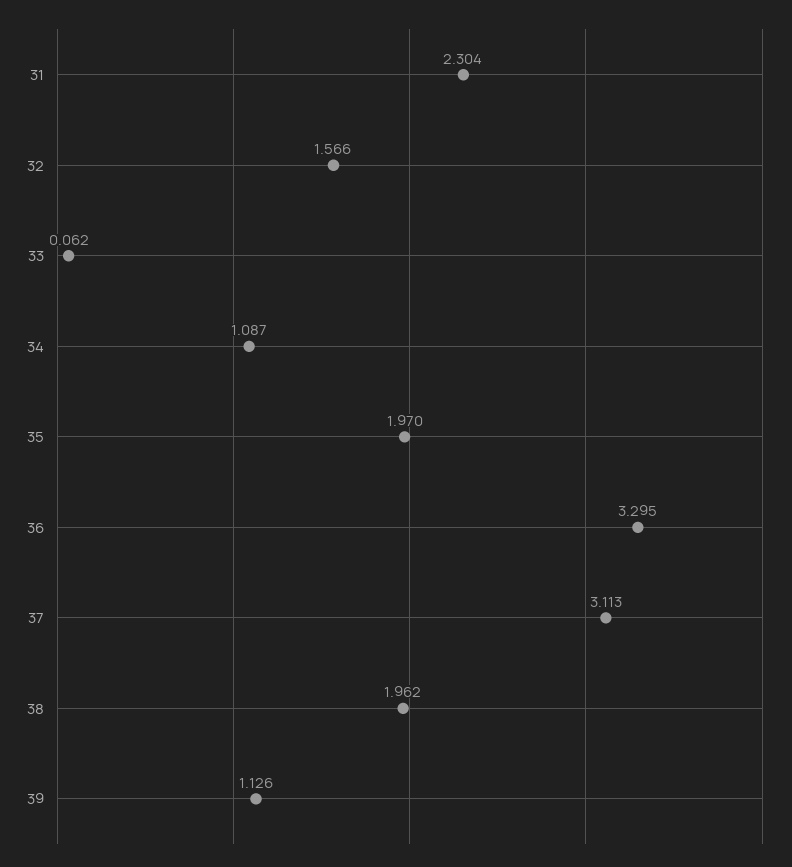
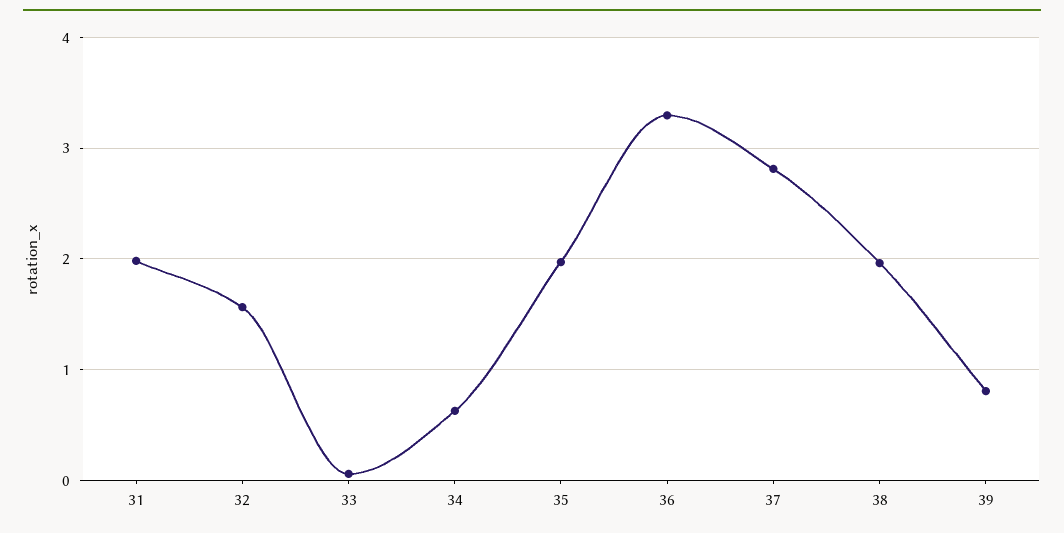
31: 2.304 -> 2
34: 1.087 -> 0.6
37: 3.113 -> 2.8
39: 1.126 -> 0.8

